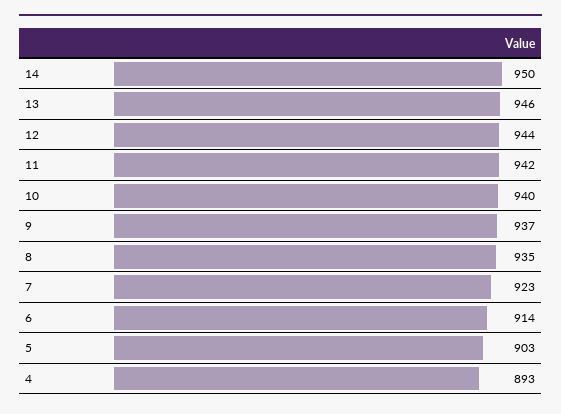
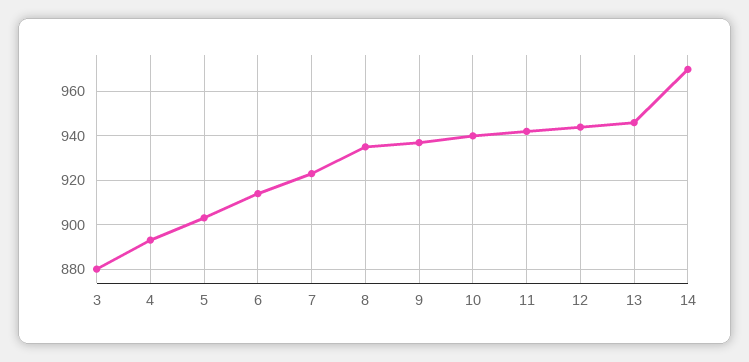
14: 950 -> 970
3: none -> 880

